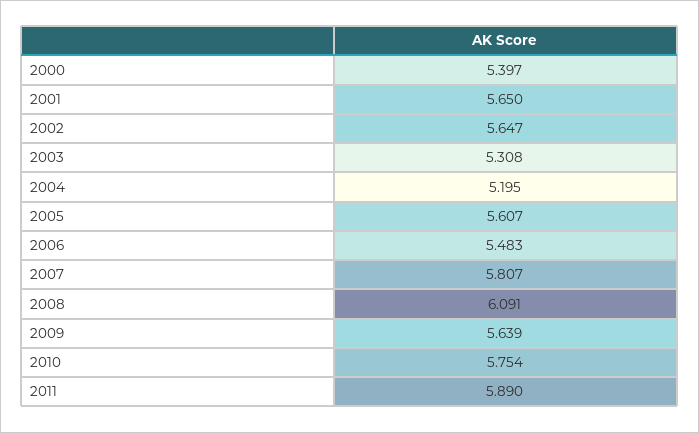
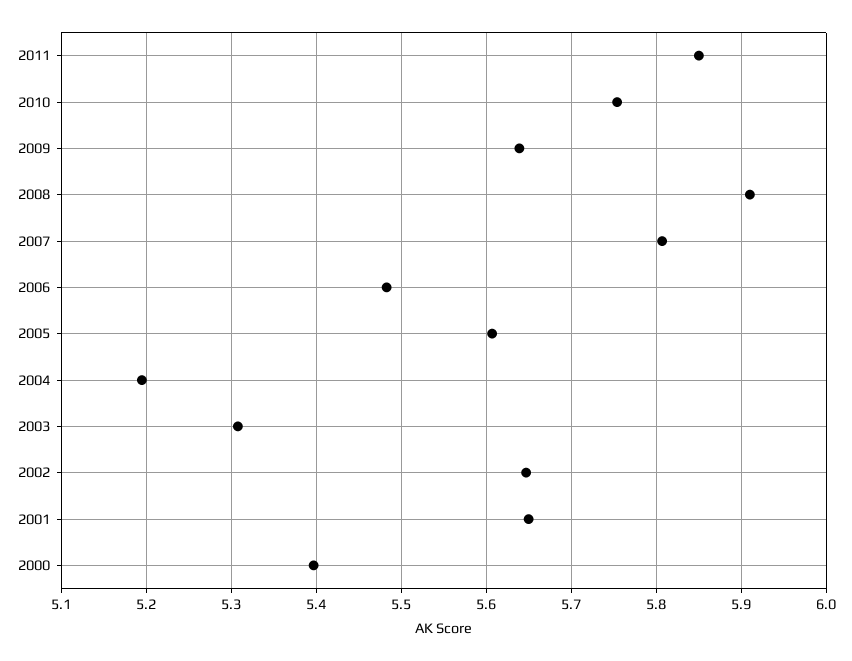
2008: 6.091 -> 5.91
2011: 5.89 -> 5.85

